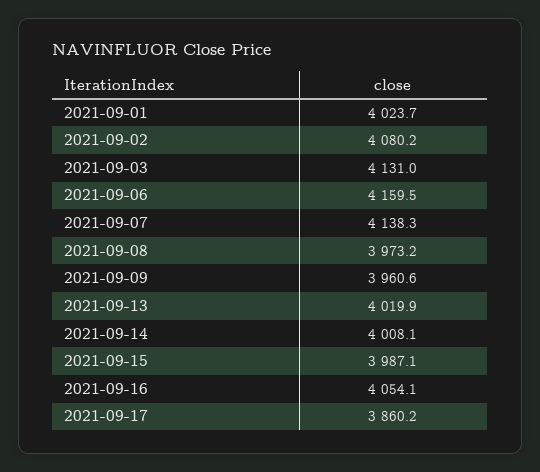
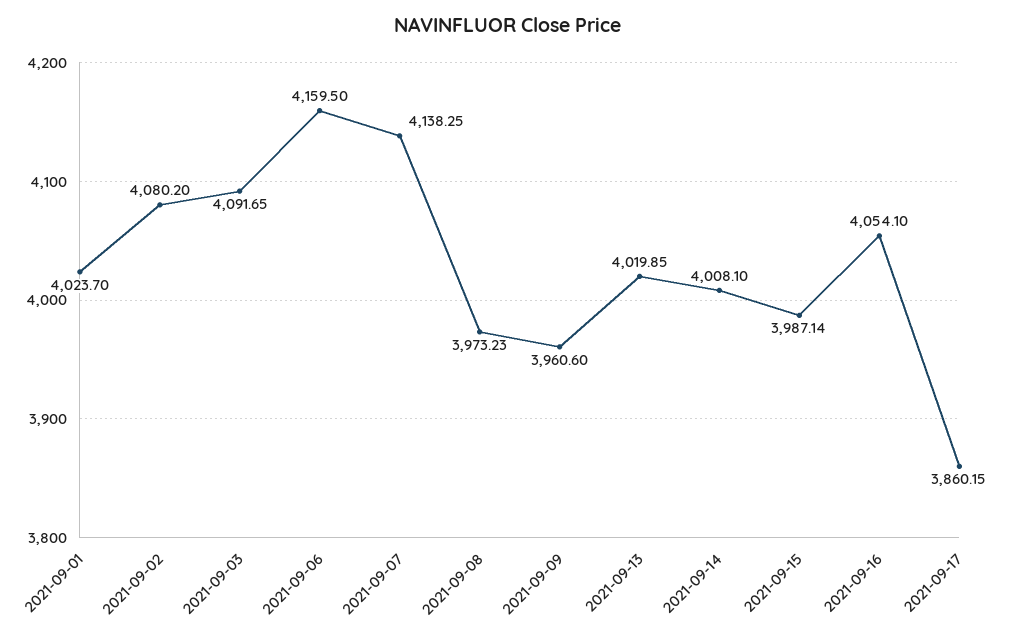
2021-09-03: 4131 -> 4091.65

